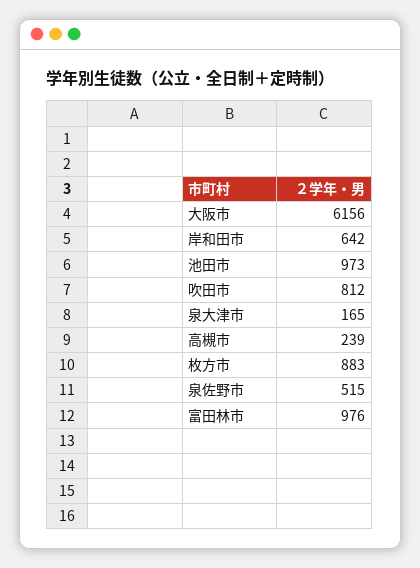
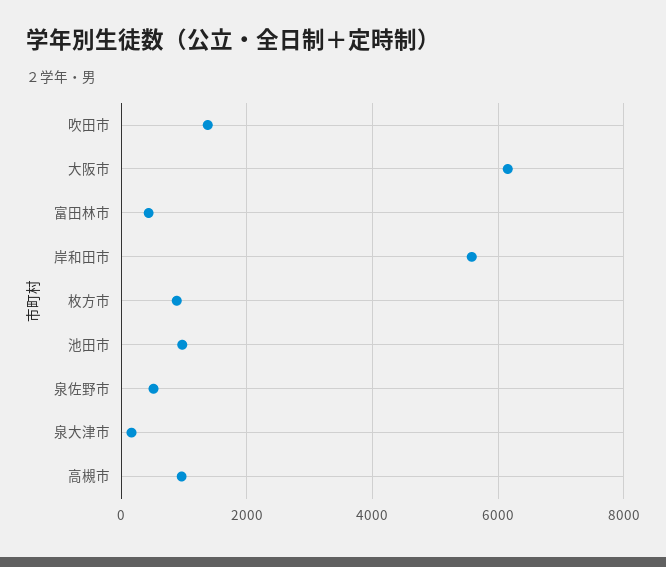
岸和田市: 642 -> 5600
吹田市: 812 -> 1400
高槻市: 239 -> 1000
富田林市: 976 -> 400

